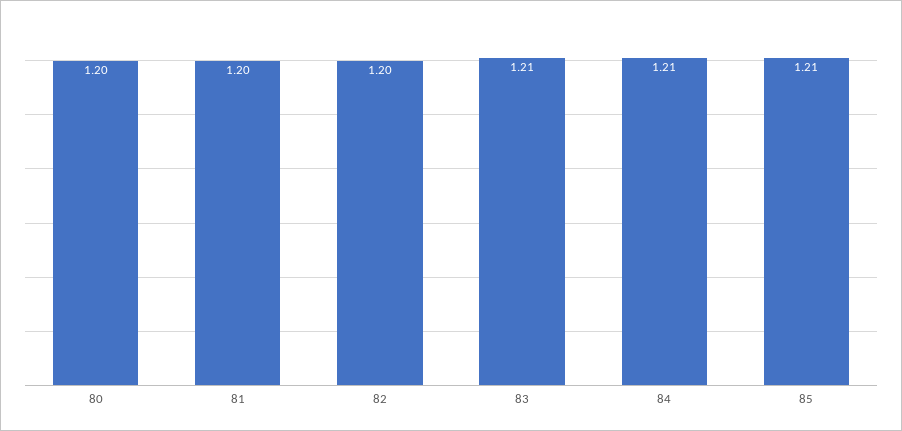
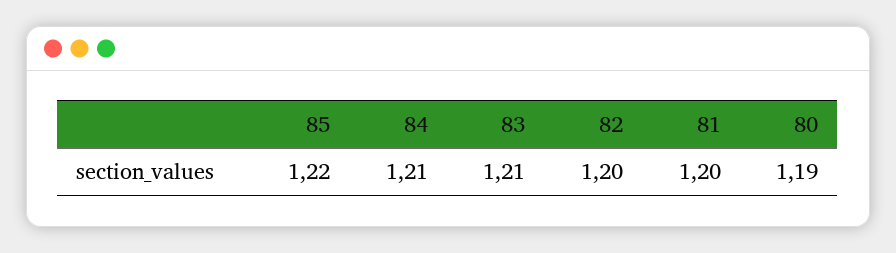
80: 1.2 -> 1.19
85: 1.21 -> 1.22

